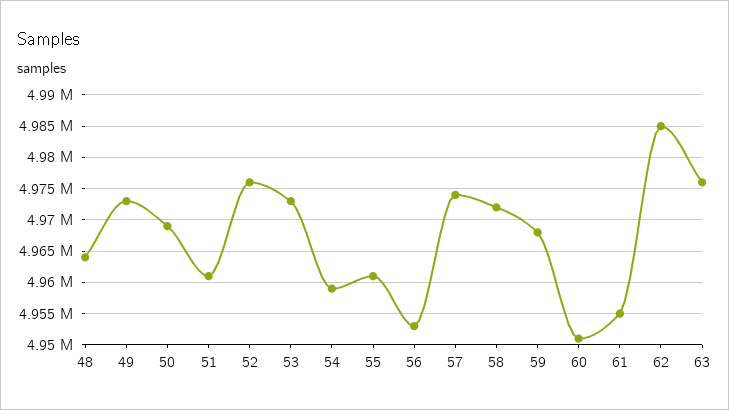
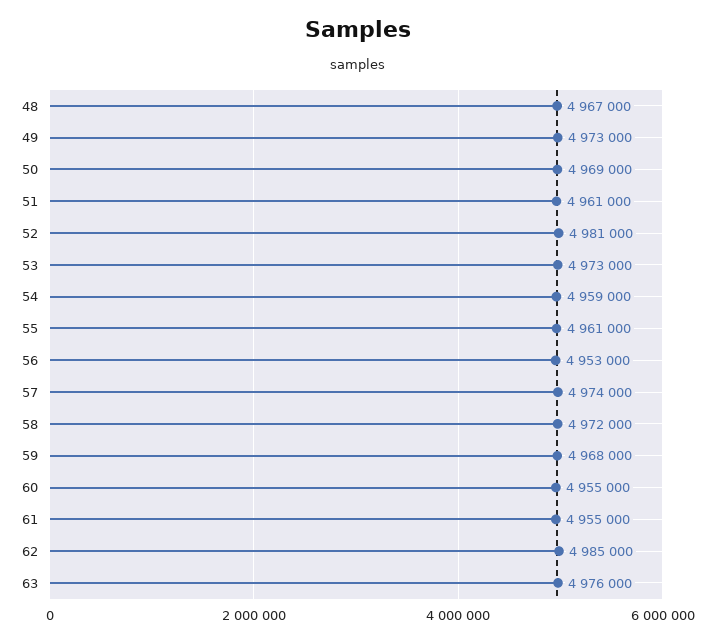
48: 4964000 -> 4967000
52: 4976000 -> 4981000
60: 4951000 -> 4955000

